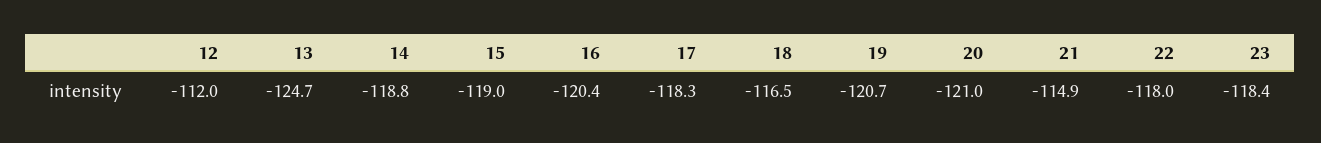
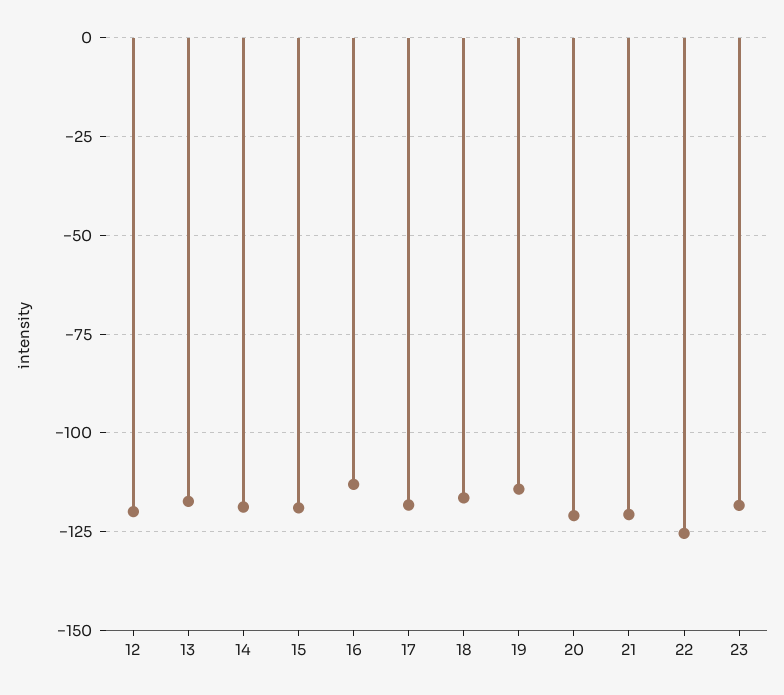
12: -112 -> -120
13: -124.7 -> -117.5
16: -120.4 -> -112.5
19: -120.7 -> -115
21: -114.9 -> -120
22: -118 -> -125

